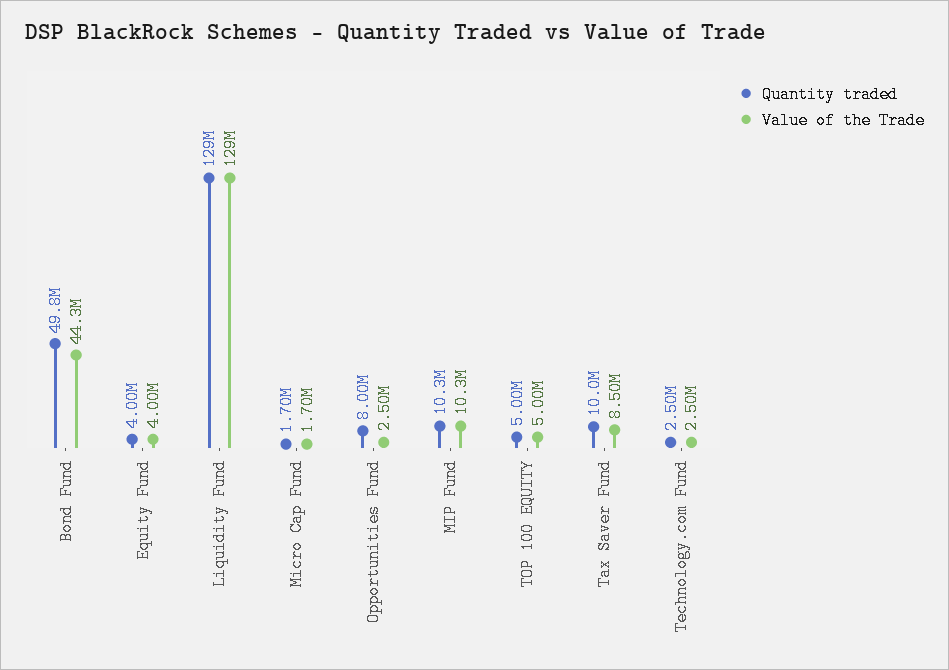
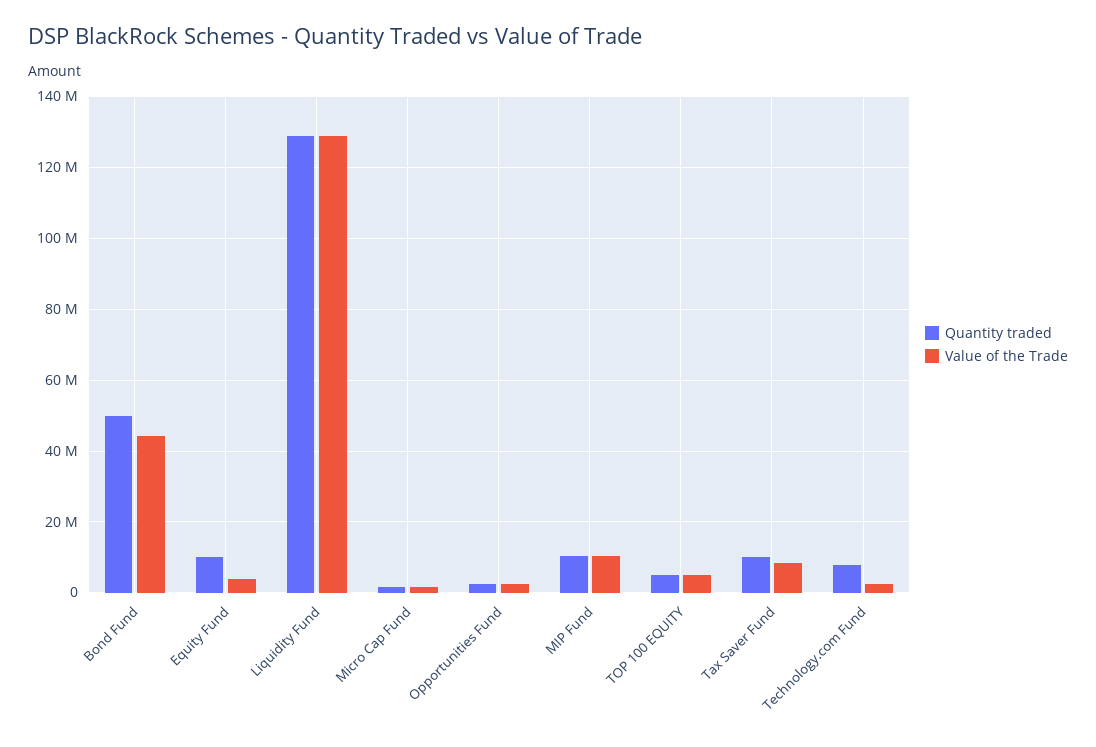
Quantity traded, Equity Fund: 4000000 -> 10000000
Quantity traded, Opportunities Fund: 8000000 -> 2000000
Quantity traded, Technology.com Fund: 2500000 -> 8000000

